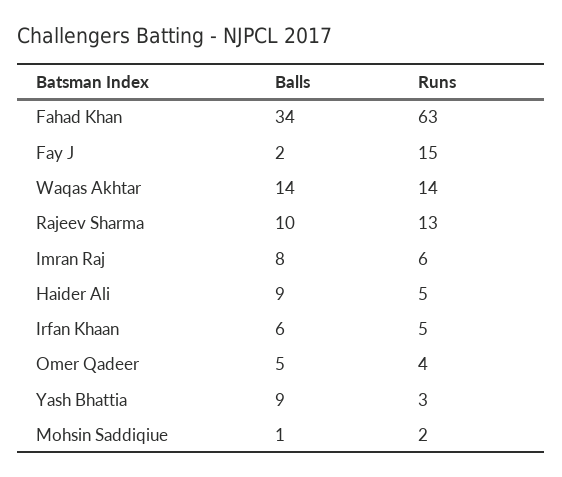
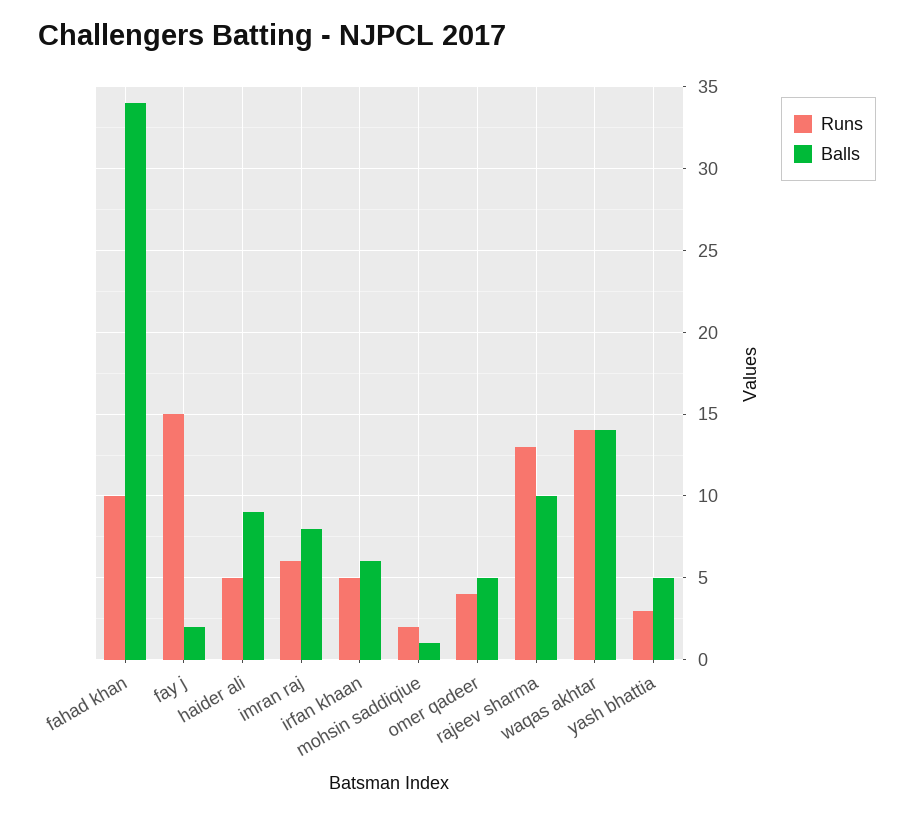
Runs, Fahad Khan: 63 -> 10
Balls, Yash Bhattia: 9 -> 5

